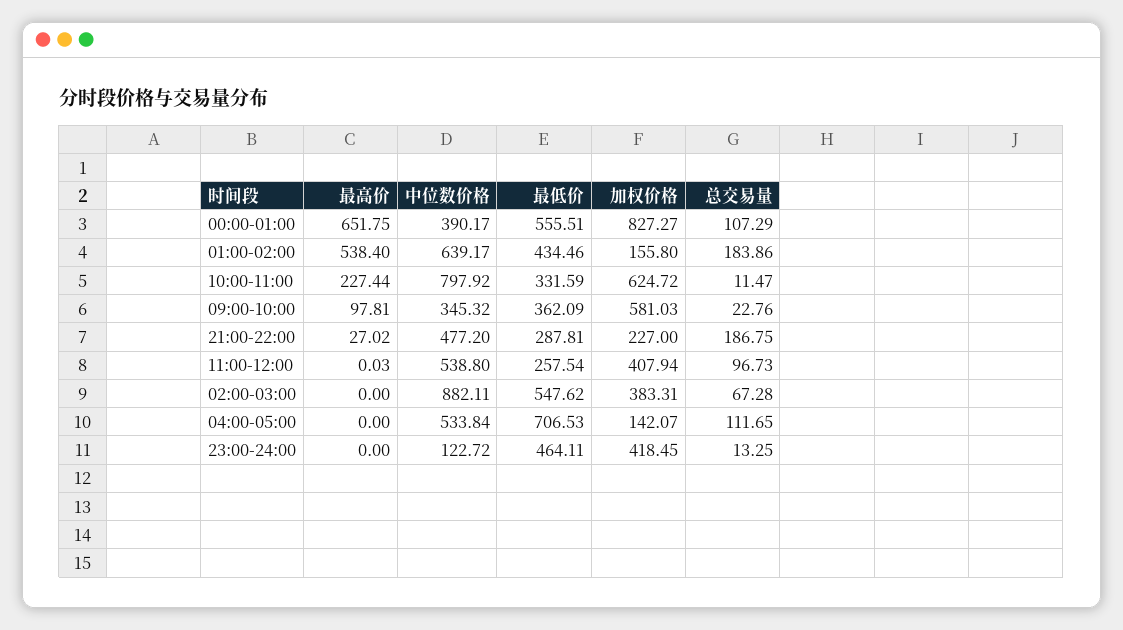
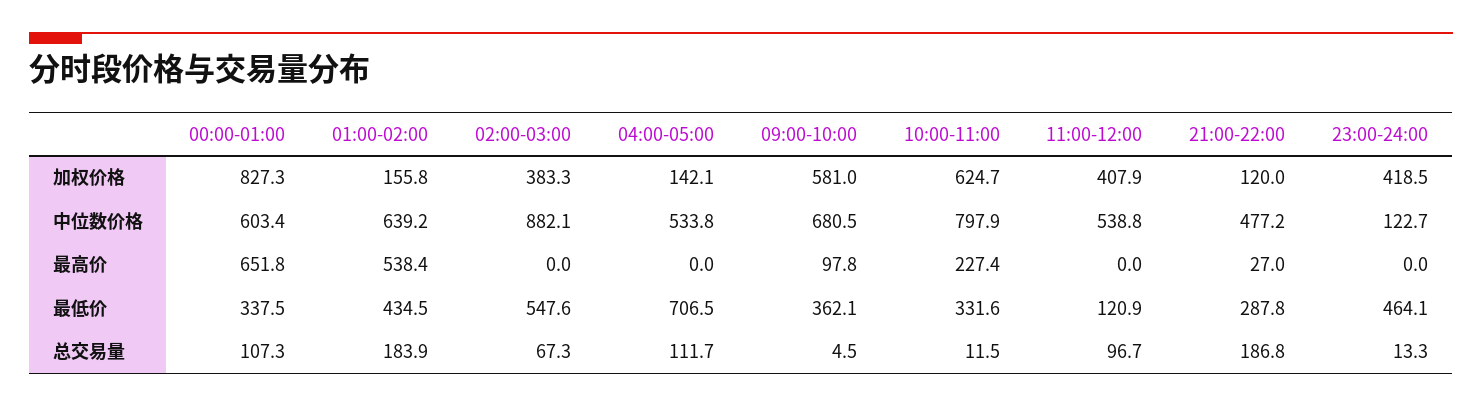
中位数价格, 00:00-01:00: 390.17 -> 603.4
最低价, 00:00-01:00: 555.51 -> 337.5
中位数价格, 09:00-10:00: 345.32 -> 680.5
总交易量, 09:00-10:00: 22.76 -> 4.5
加权价格, 21:00-22:00: 227 -> 120
最低价, 11:00-12:00: 257.54 -> 120.9

